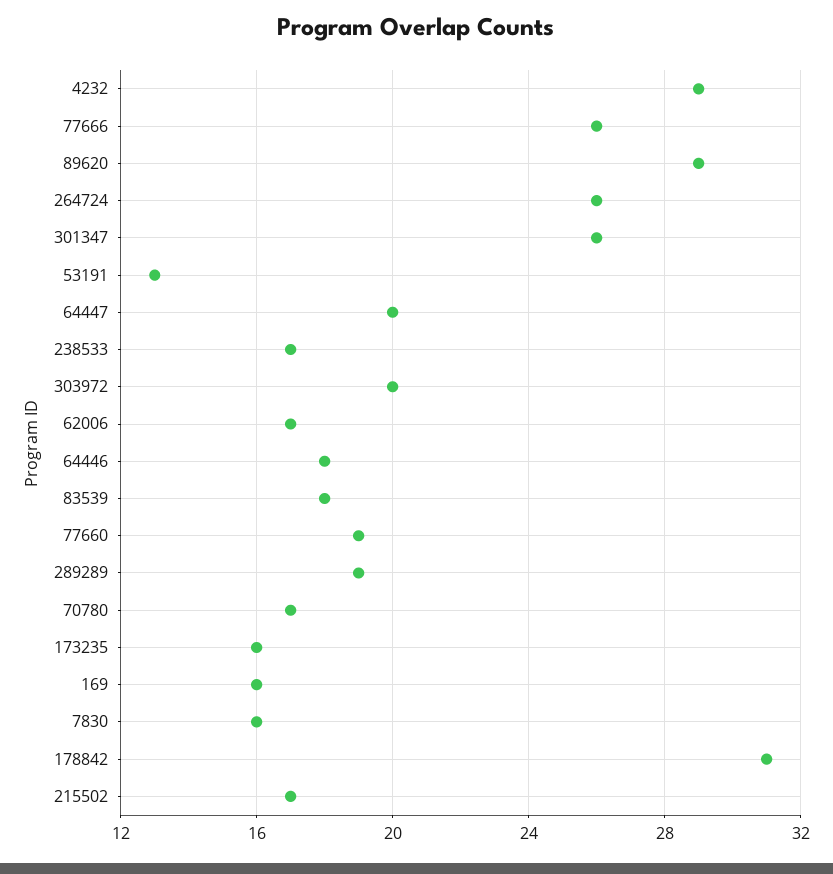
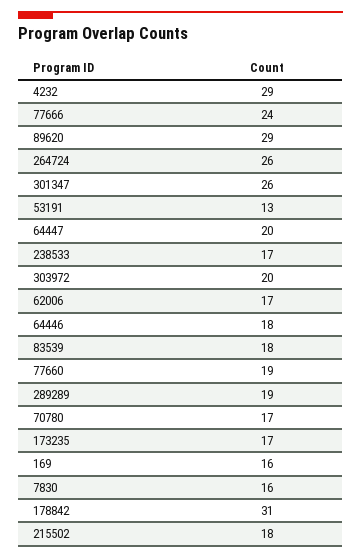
77666: 26 -> 24
173235: 16 -> 17
215502: 17 -> 18

